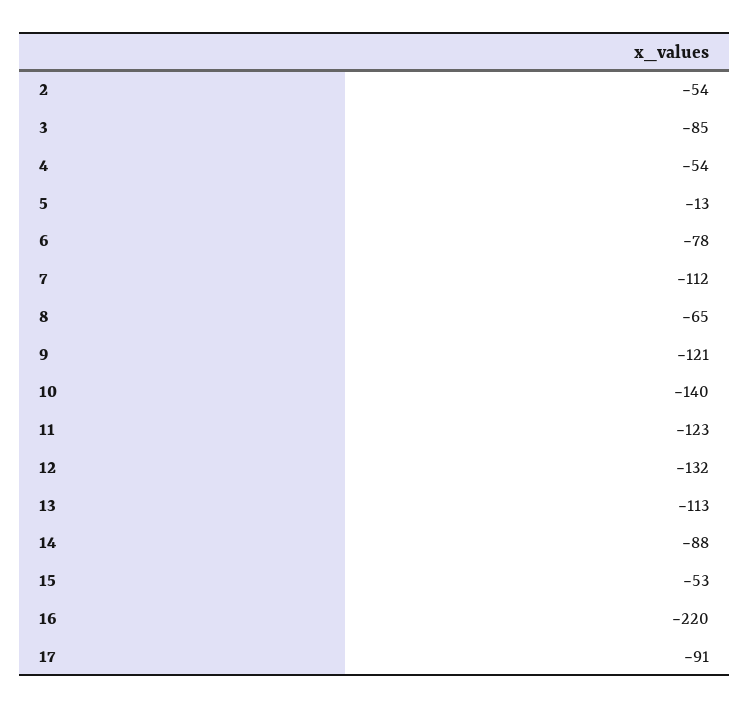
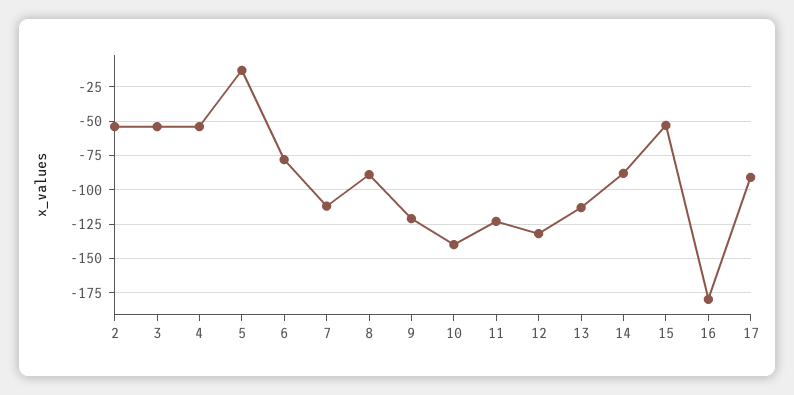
3: -85 -> -55
8: -65 -> -90
16: -220 -> -180

